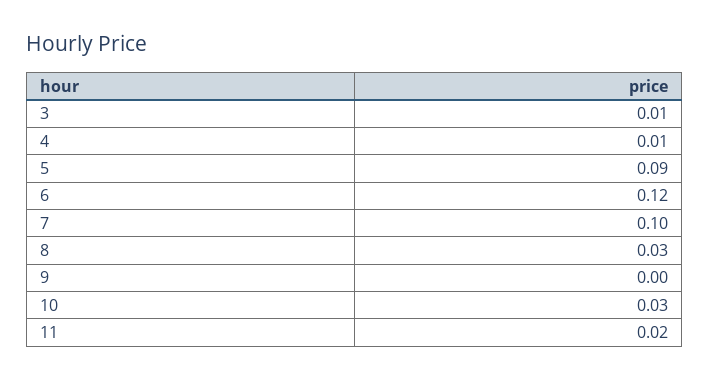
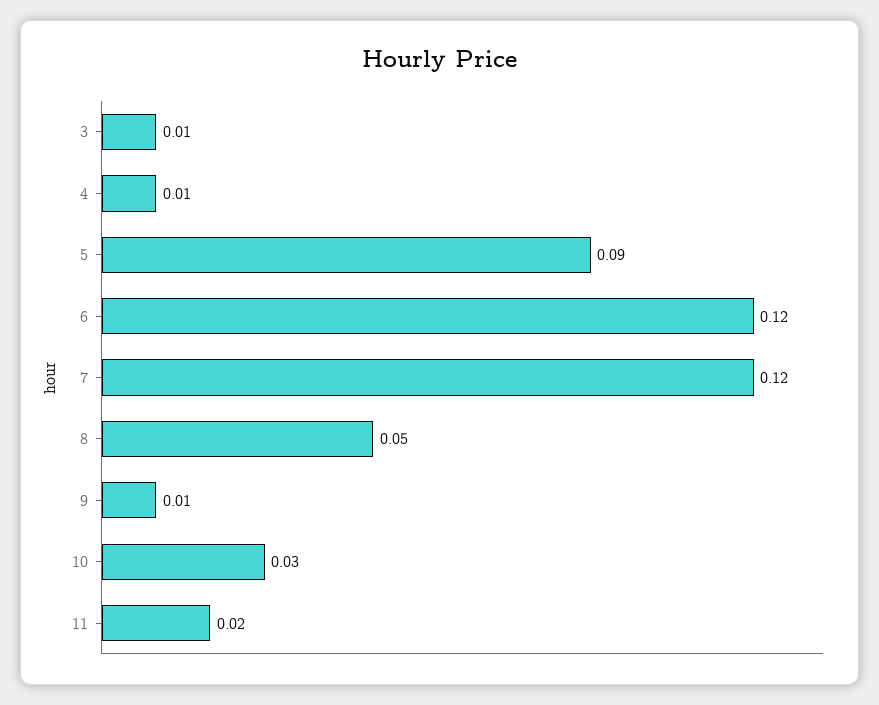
7: 0.1 -> 0.12
8: 0.03 -> 0.05
9: 0 -> 0.01

